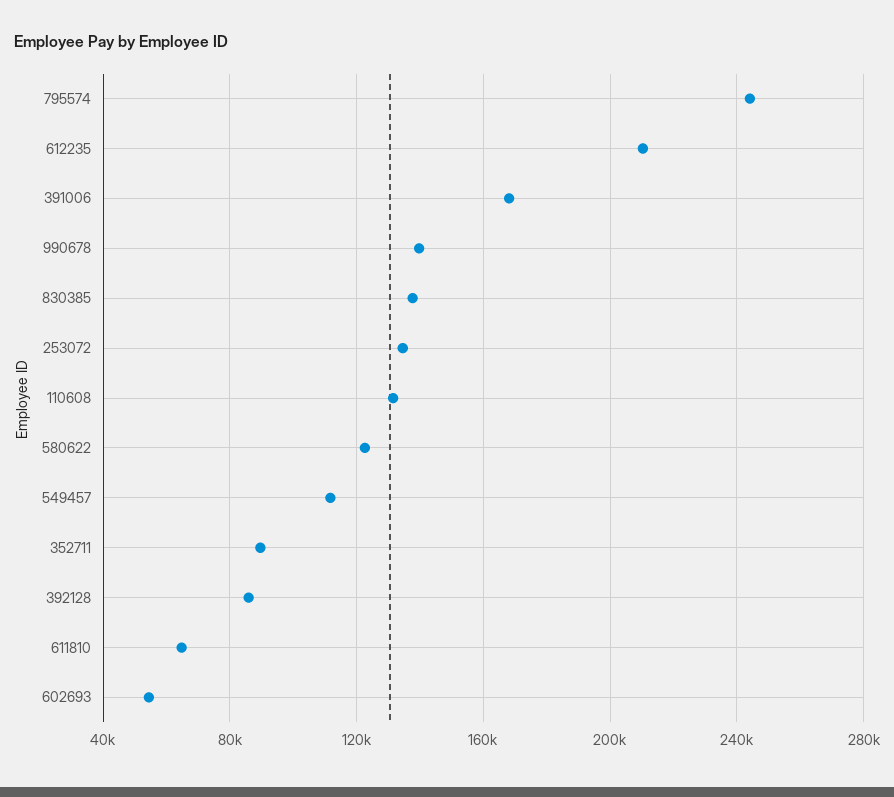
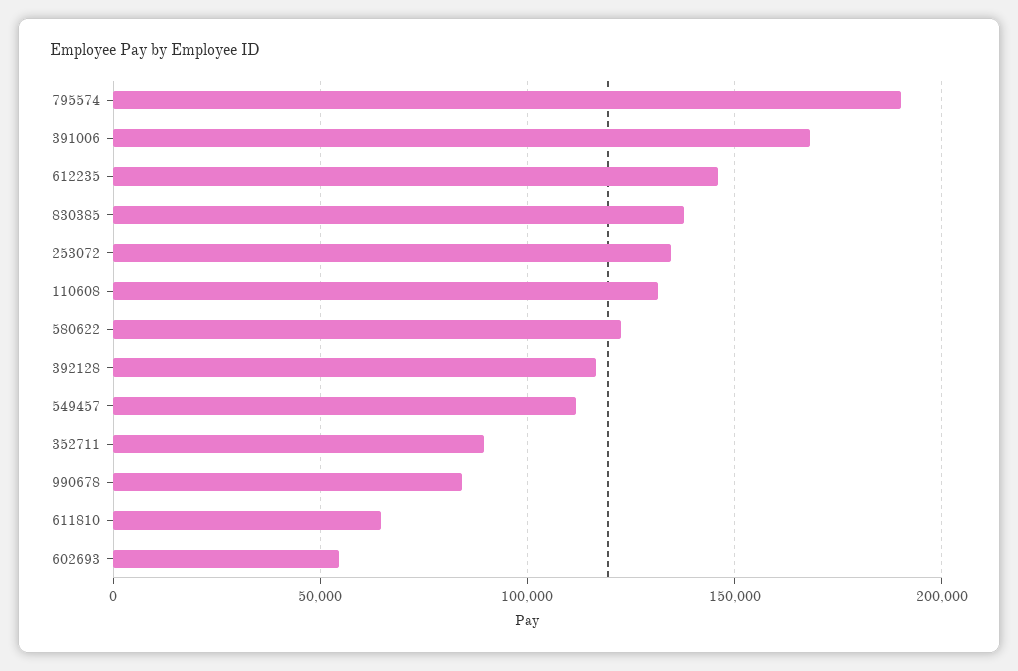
795574: 245000 -> 190000
612235: 210000 -> 145000
990678: 140000 -> 85000
392128: 85000 -> 115000

